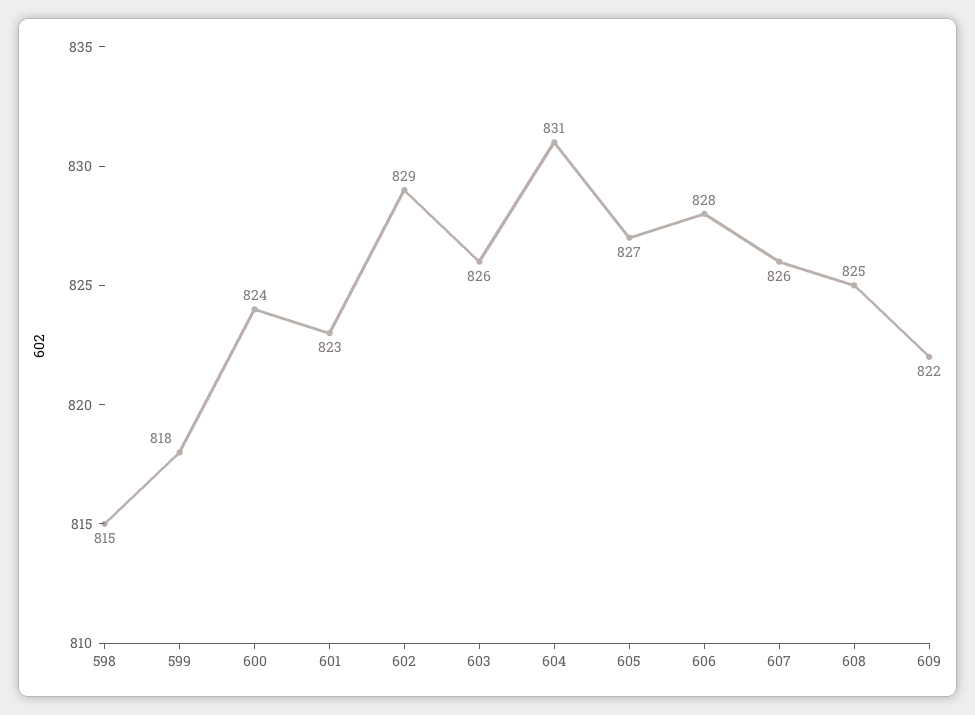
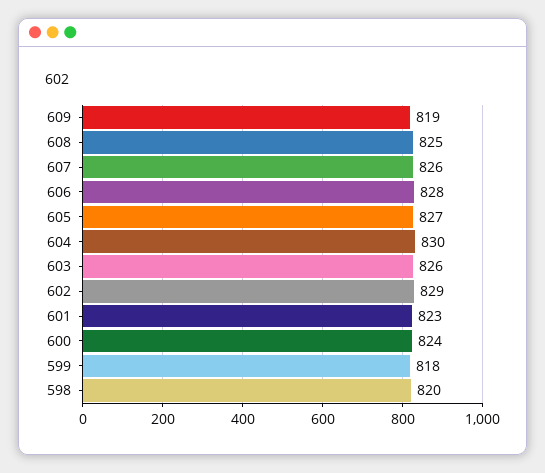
598: 815 -> 820
604: 831 -> 830
609: 822 -> 819

